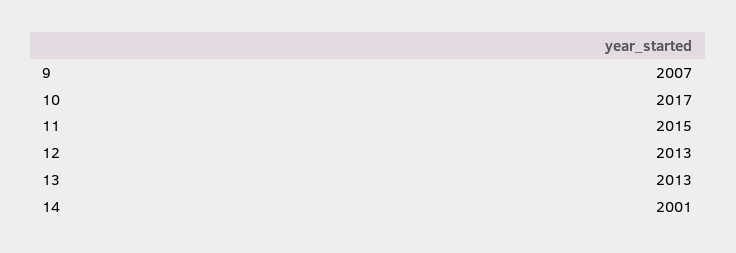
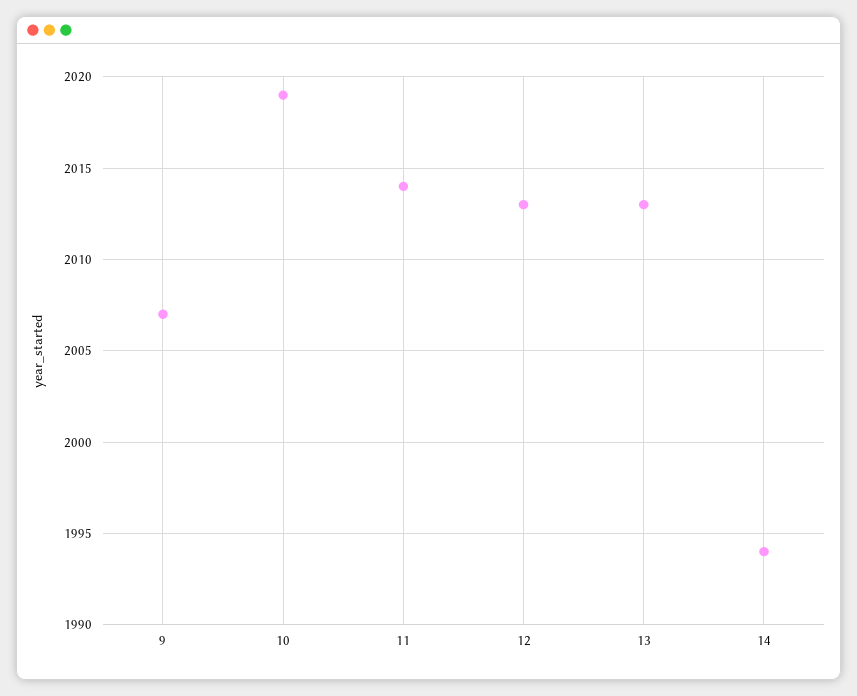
10: 2017 -> 2019
11: 2015 -> 2014
14: 2001 -> 1994

